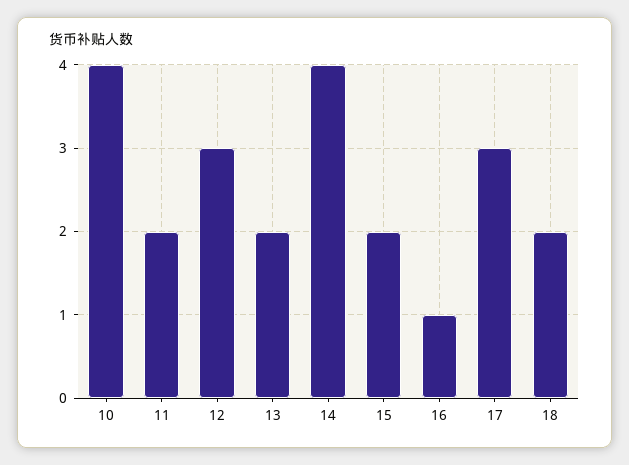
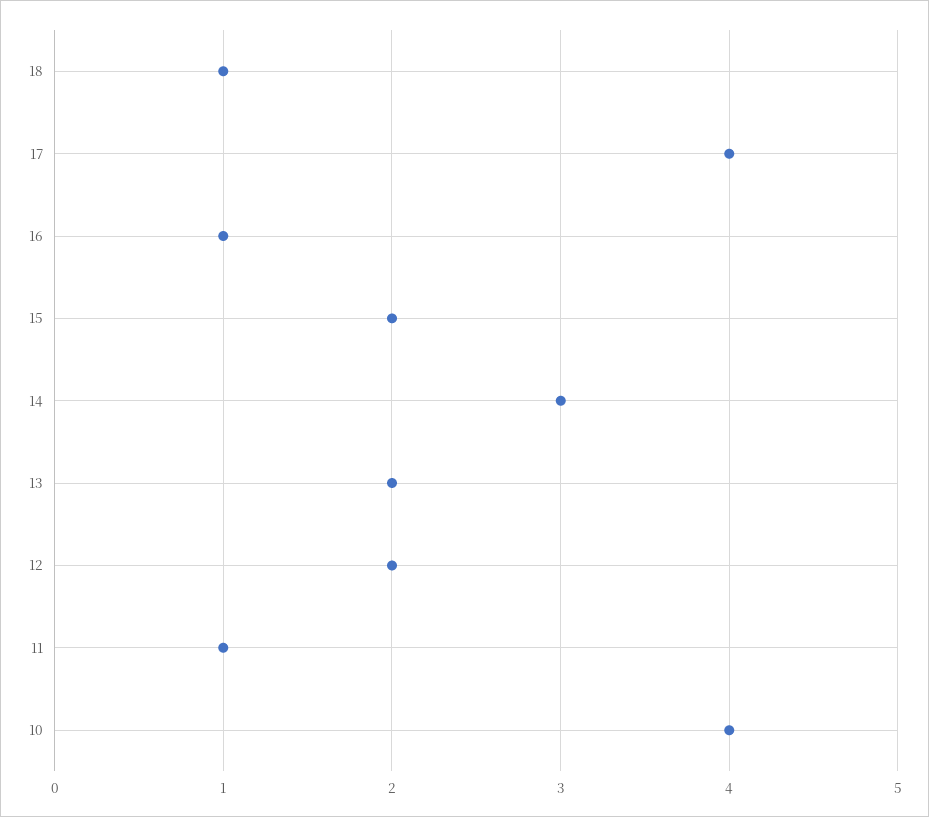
11: 2 -> 1
12: 3 -> 2
14: 4 -> 3
17: 3 -> 4
18: 2 -> 1

